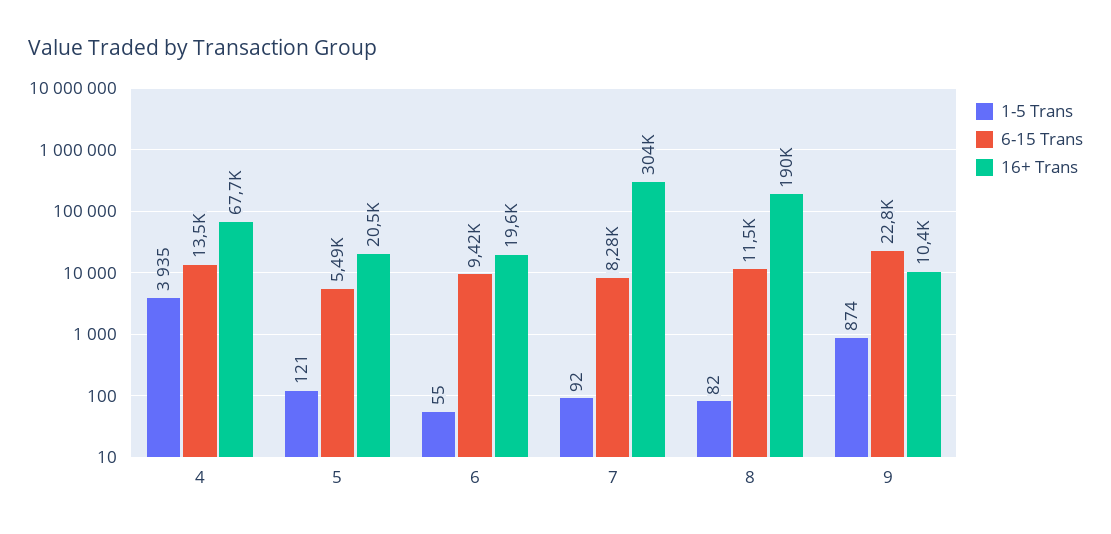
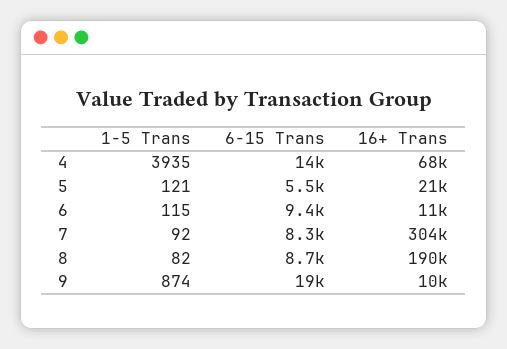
1-5 Trans, 6: 55 -> 115
16+ Trans, 6: 19600 -> 11000
6-15 Trans, 8: 11500 -> 8700
6-15 Trans, 9: 22800 -> 19000

